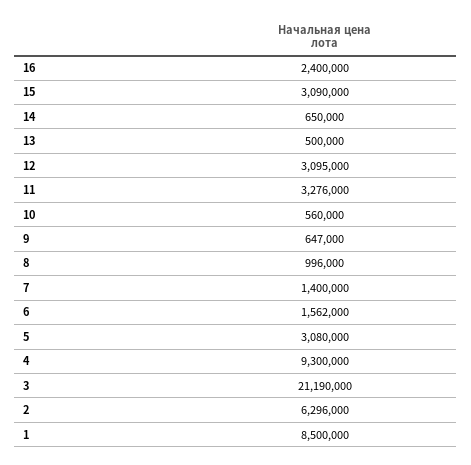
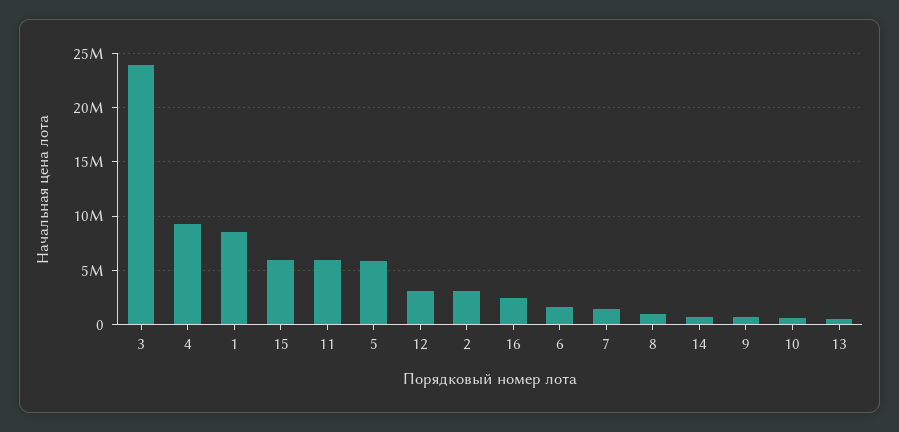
15: 3090000 -> 6000000
11: 3276000 -> 6000000
5: 3080000 -> 6000000
3: 21190000 -> 24000000
2: 6296000 -> 3000000

